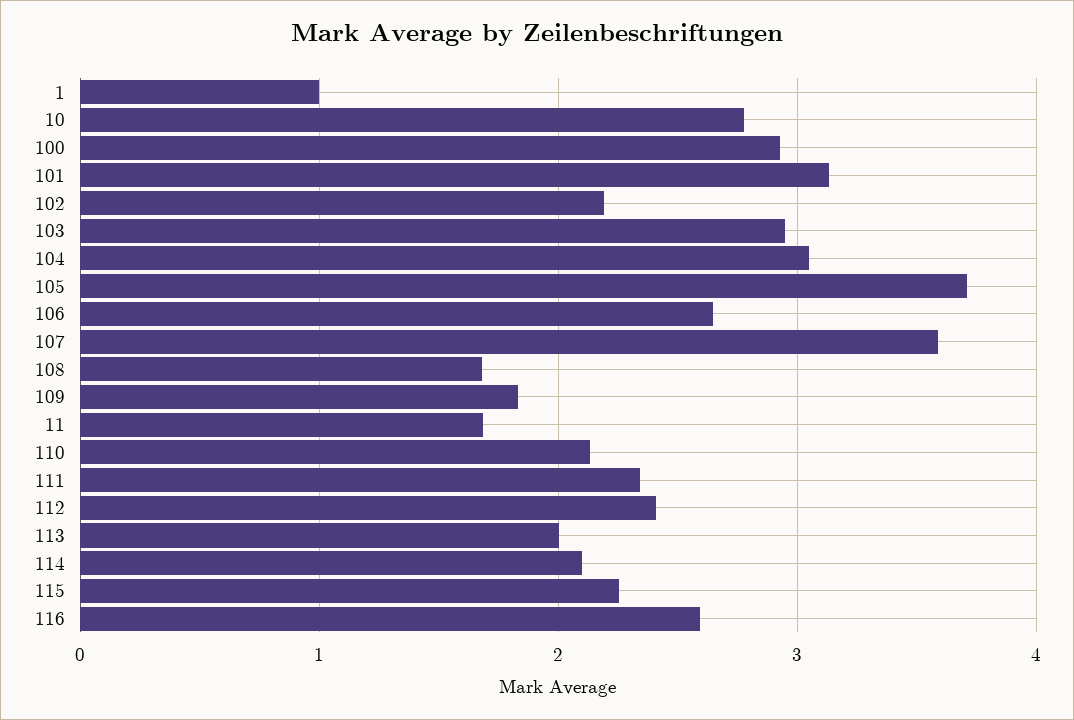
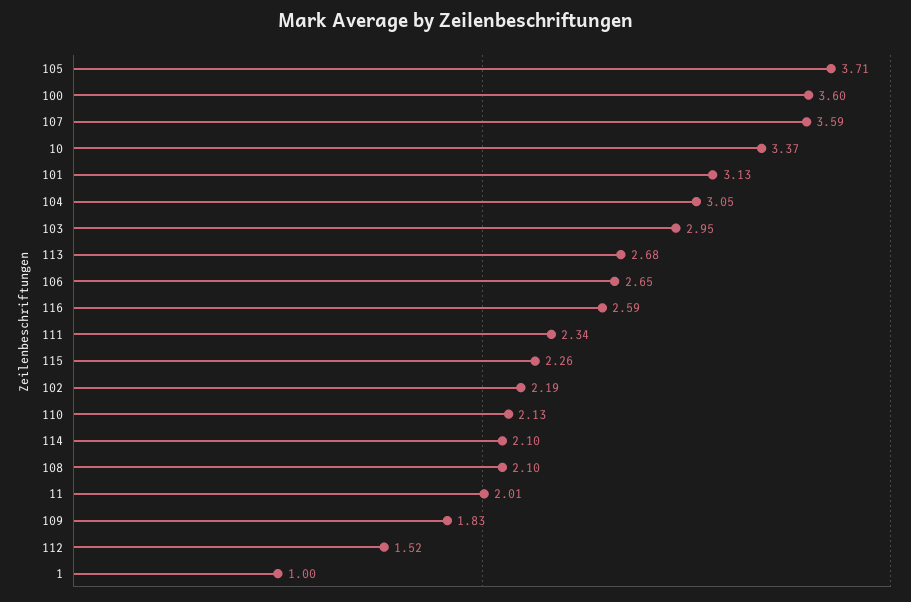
10: 2.8 -> 3.37
100: 2.9 -> 3.6
108: 1.7 -> 2.1
11: 1.7 -> 2.01
112: 2.4 -> 1.52
113: 2 -> 2.68

